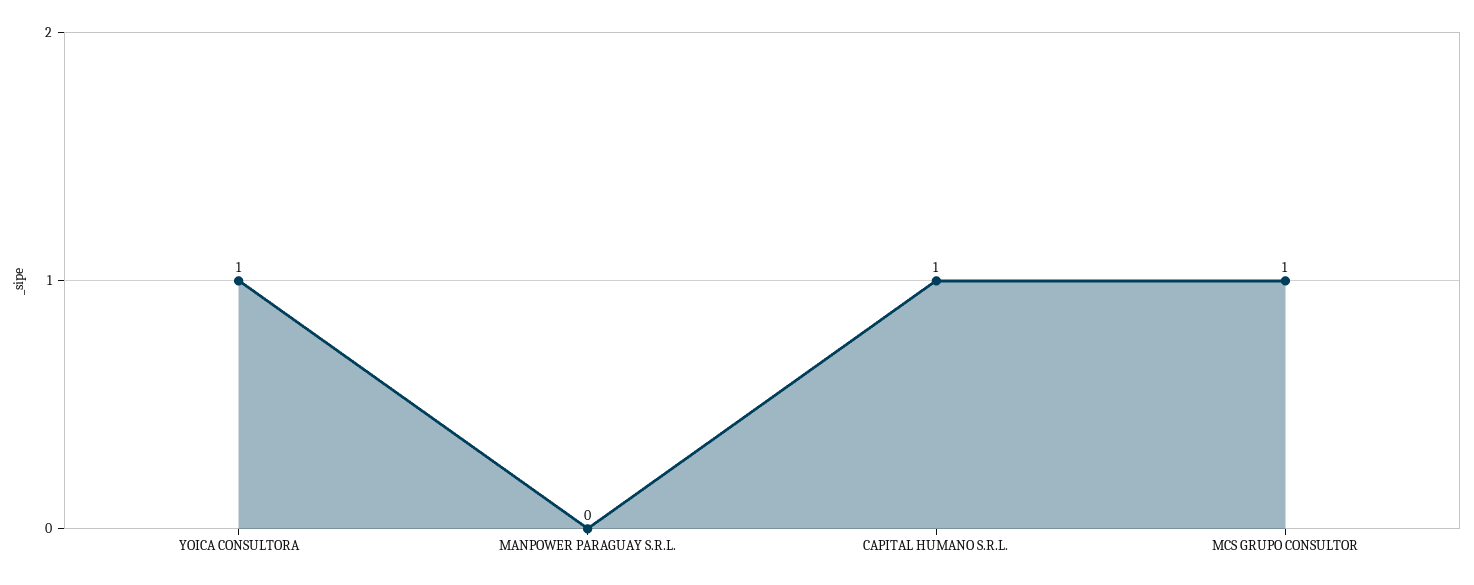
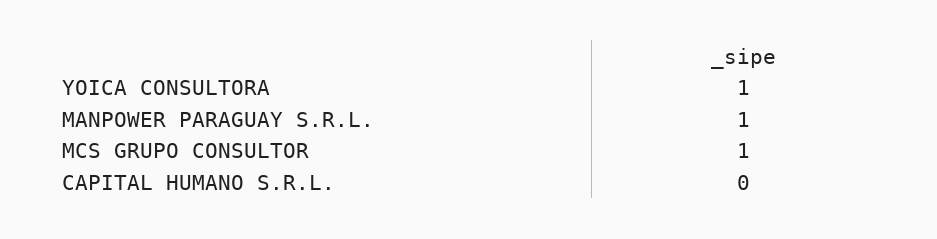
MANPOWER PARAGUAY S.R.L.: 0 -> 1
CAPITAL HUMANO S.R.L.: 1 -> 0

